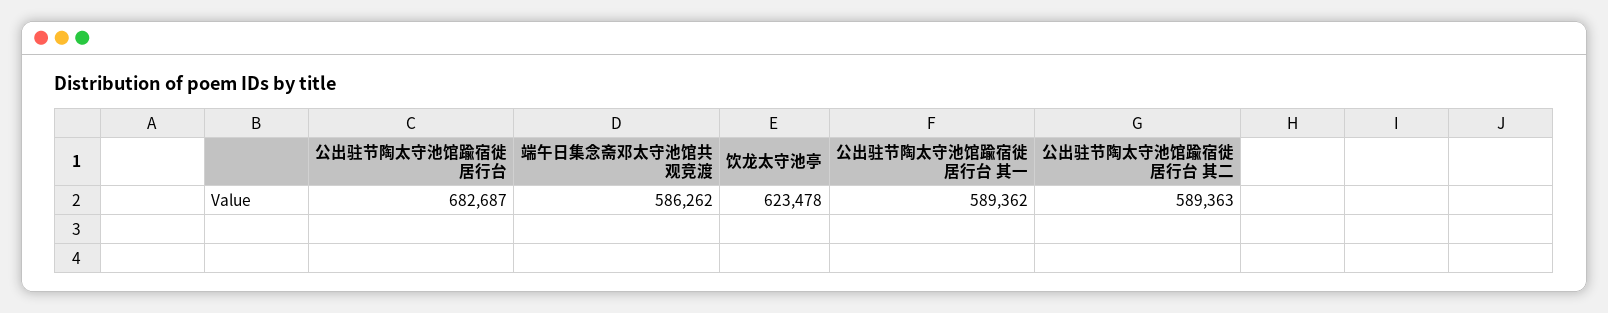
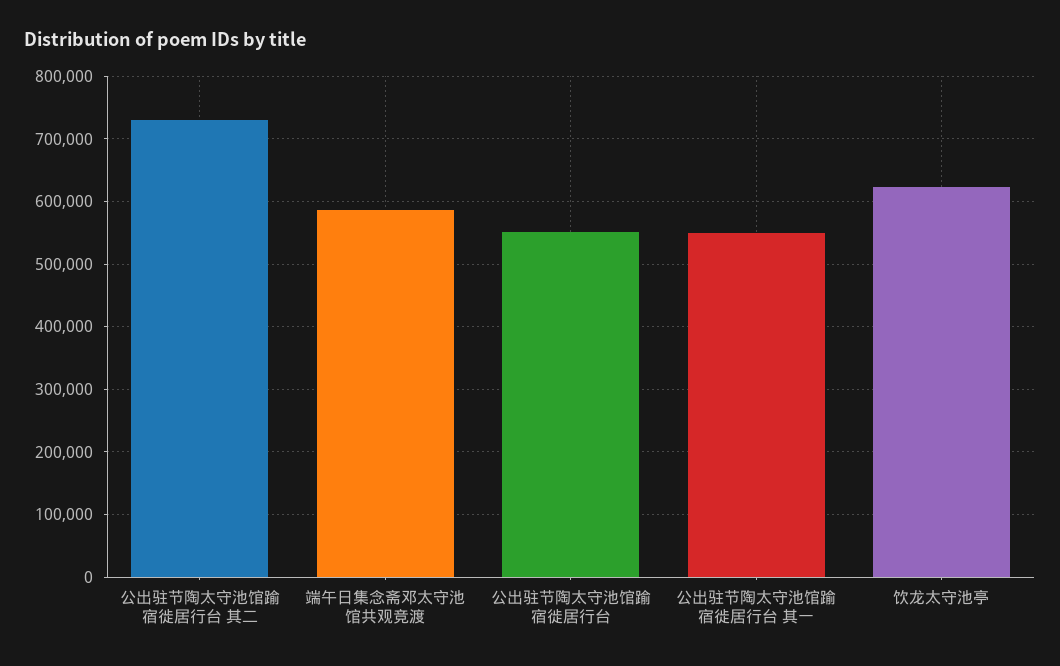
公出驻节陶太守池馆踰宿徙居行台: 682687 -> 550000
公出驻节陶太守池馆踰宿徙居行台 其一: 589362 -> 550000
公出驻节陶太守池馆踰宿徙居行台 其二: 589363 -> 730000

